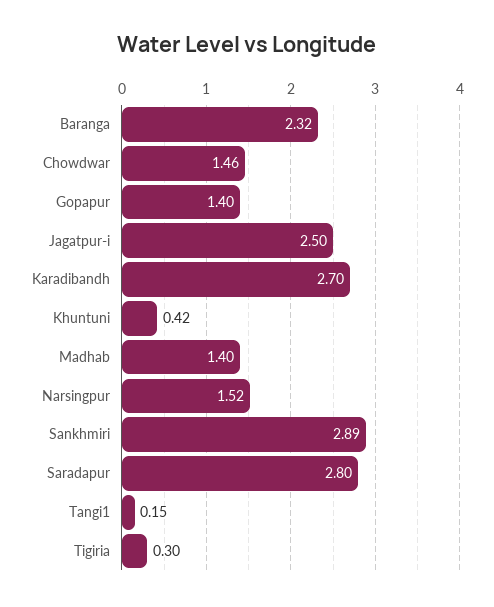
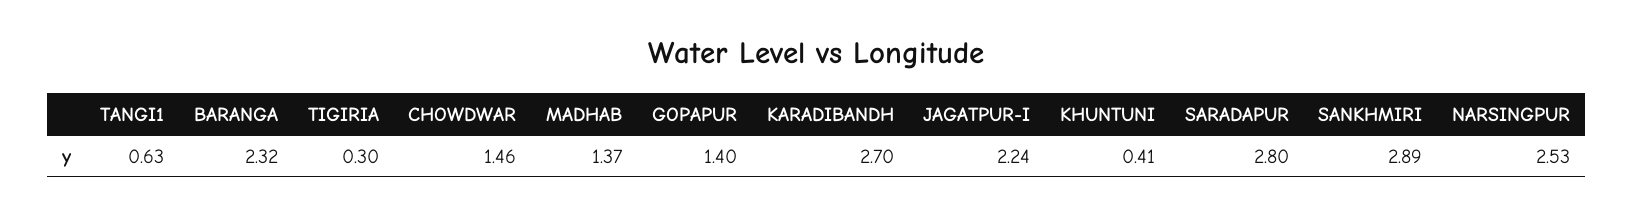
Jagatpur-i: 2.5 -> 2.24
Khuntuni: 0.42 -> 0.41
Madhab: 1.4 -> 1.37
Narsingpur: 1.52 -> 2.53
Tangi1: 0.15 -> 0.63

